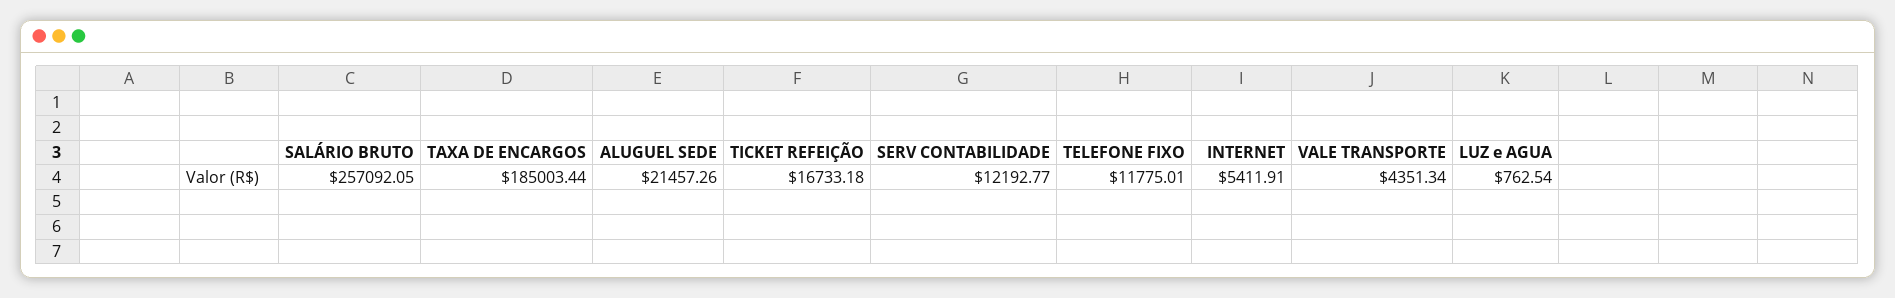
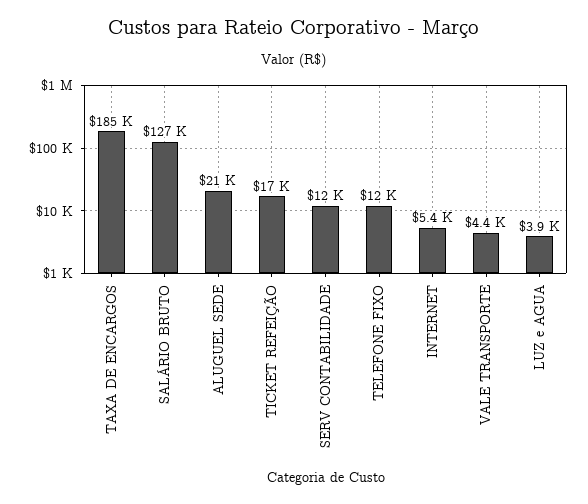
SALÁRIO BRUTO: 257092.05 -> 127000
LUZ e AGUA: 762.54 -> 3900

